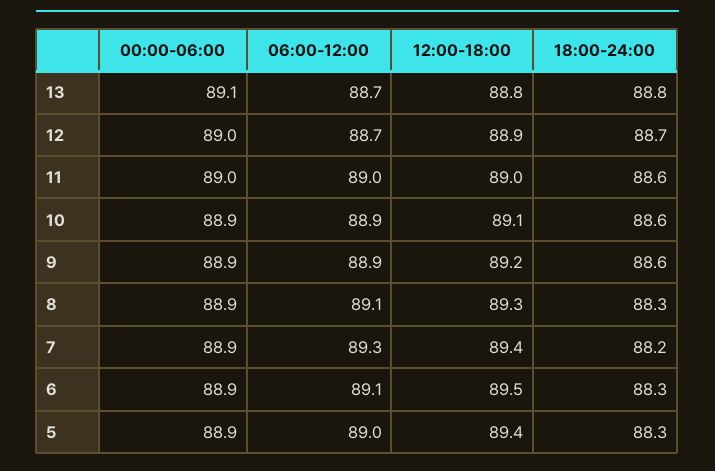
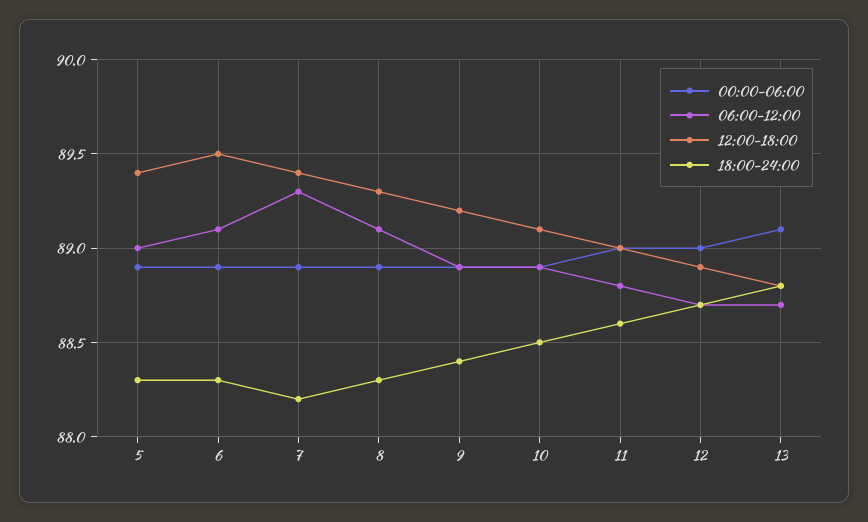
06:00-12:00, 11: 89 -> 88.8
18:00-24:00, 10: 88.6 -> 88.5
18:00-24:00, 9: 88.6 -> 88.4

